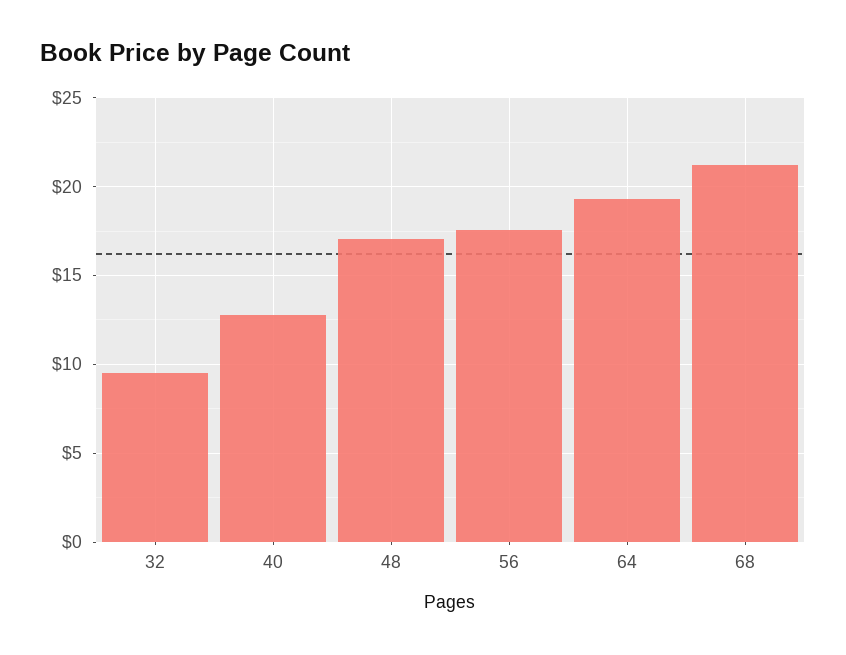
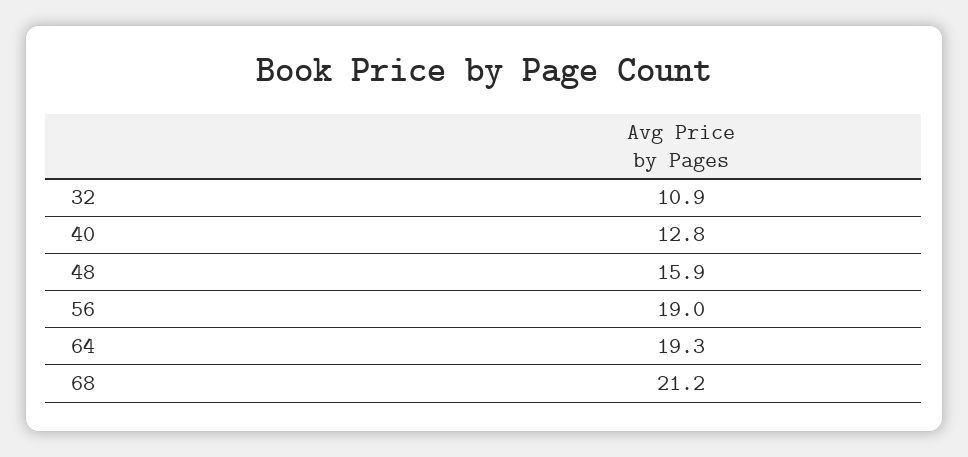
32: 9.5 -> 10.9
48: 17 -> 15.9
56: 17.5 -> 19

